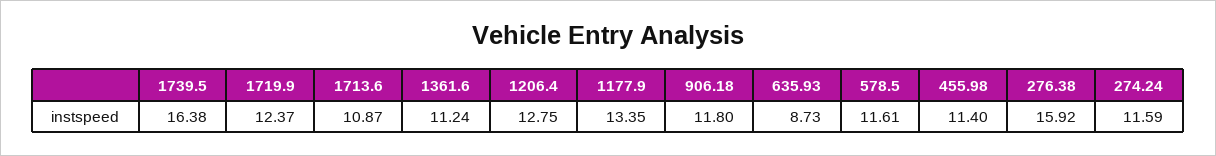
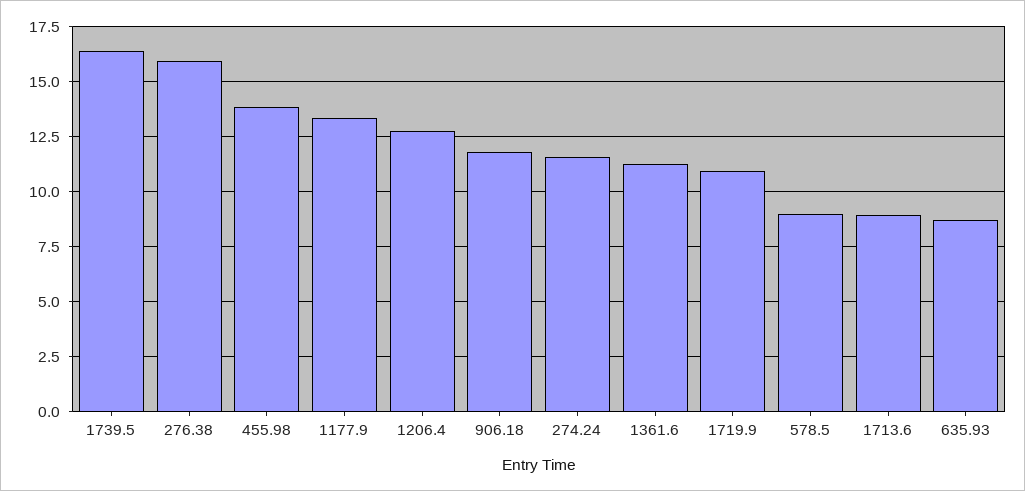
1719.9: 12.37 -> 11
1713.6: 10.87 -> 9
578.5: 11.61 -> 9
455.98: 11.4 -> 14

